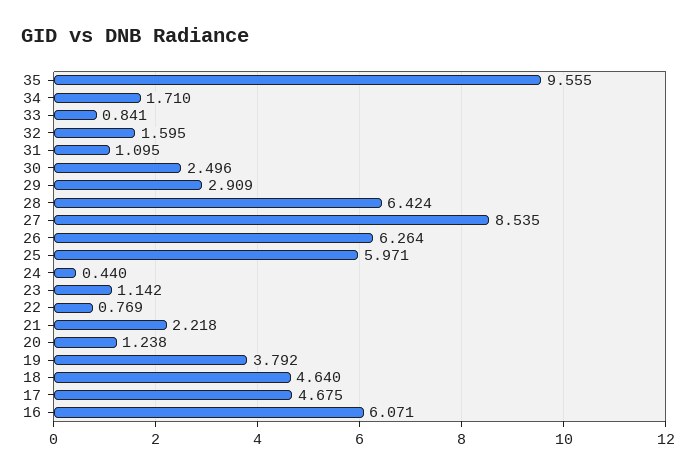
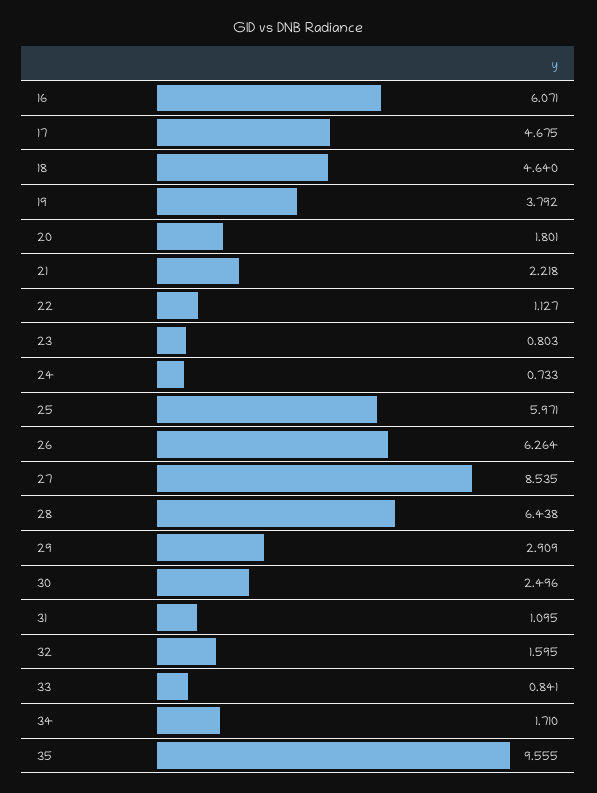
28: 6.424 -> 6.438
24: 0.44 -> 0.733
23: 1.142 -> 0.803
22: 0.769 -> 1.127
20: 1.238 -> 1.801

